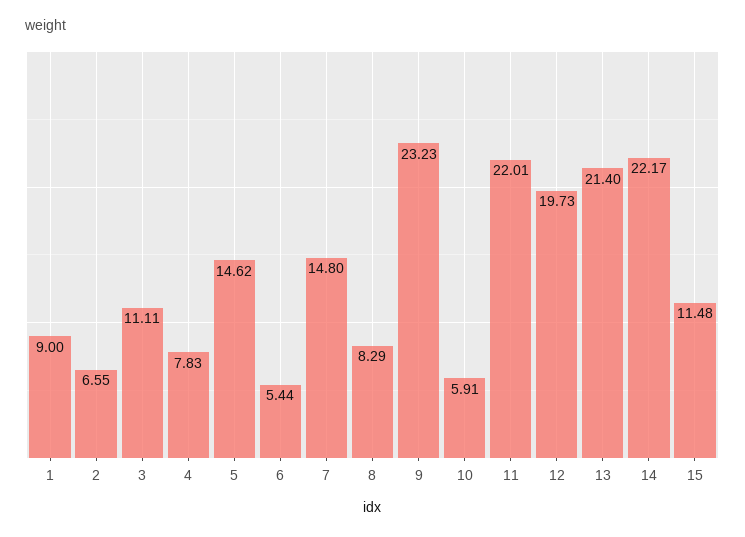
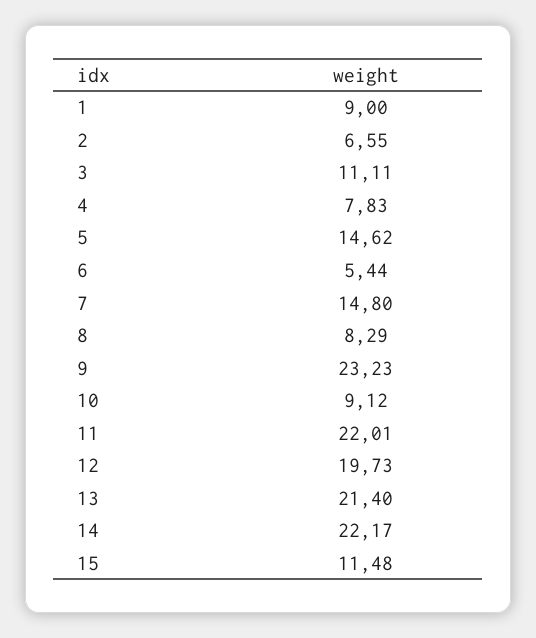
10: 5.91 -> 9.12

